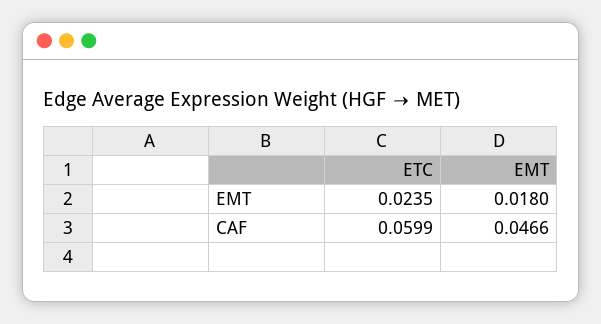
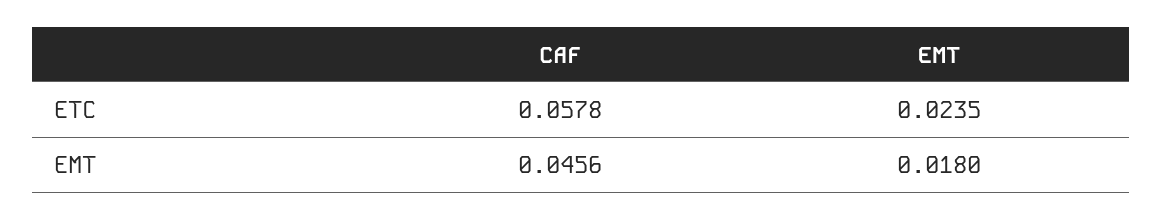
ETC, CAF: 0.0599 -> 0.0578
EMT, CAF: 0.0466 -> 0.0456

